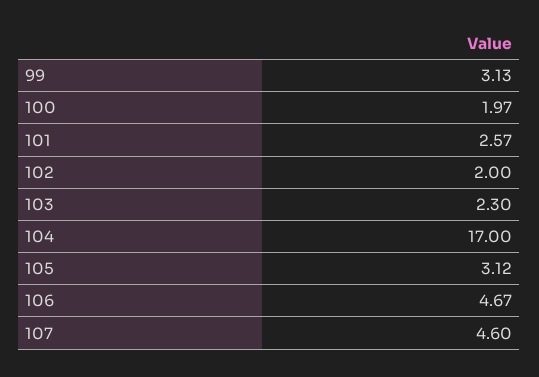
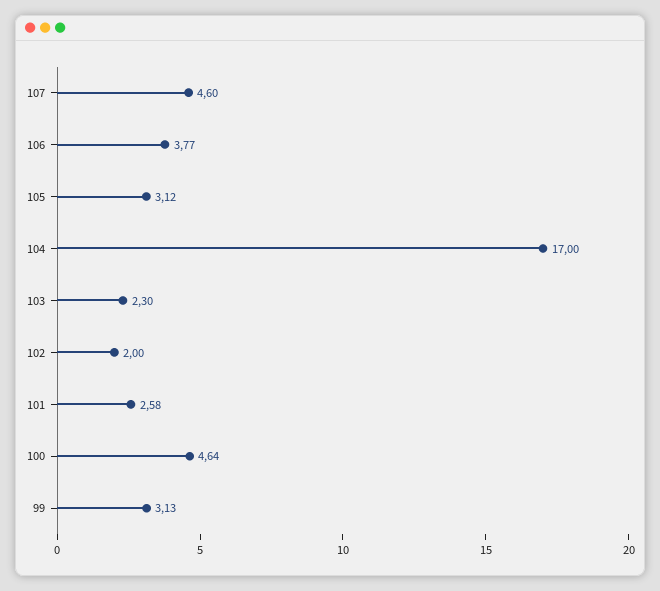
100: 1.97 -> 4.64
101: 2.57 -> 2.58
106: 4.67 -> 3.77

